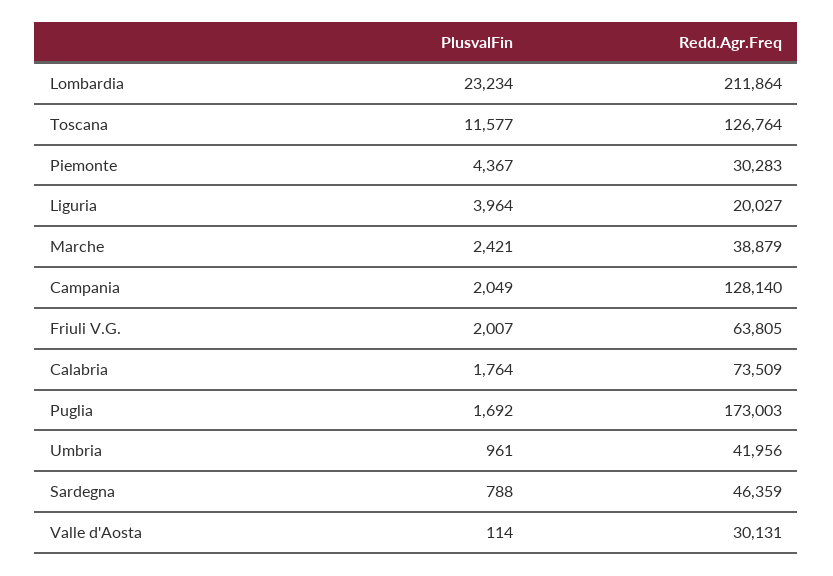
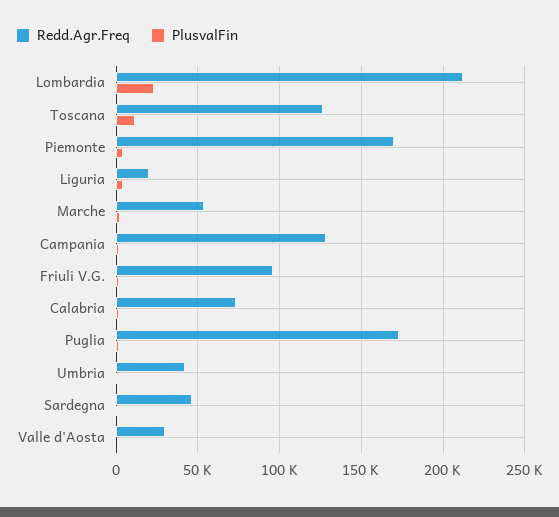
Redd.Agr.Freq, Piemonte: 30283 -> 170000
Redd.Agr.Freq, Marche: 38879 -> 55000
Redd.Agr.Freq, Friuli V.G.: 63805 -> 95000

